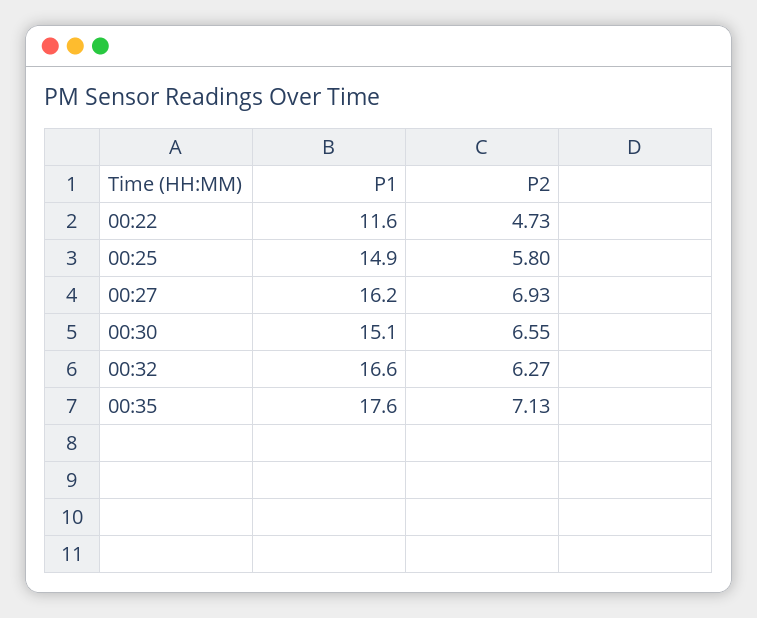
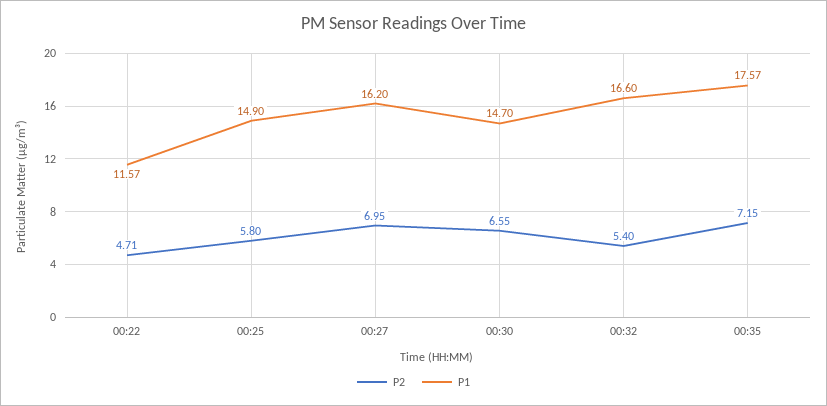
P2, 00:22: 4.73 -> 4.71
P2, 00:27: 6.93 -> 6.95
P1, 00:30: 15.1 -> 14.7
P2, 00:32: 6.27 -> 5.4
P2, 00:35: 7.13 -> 7.15

